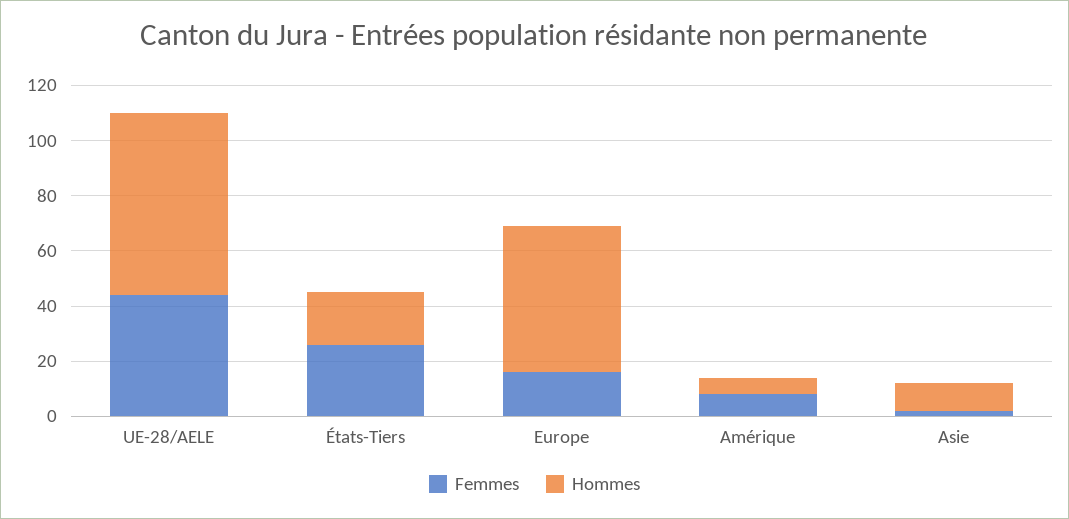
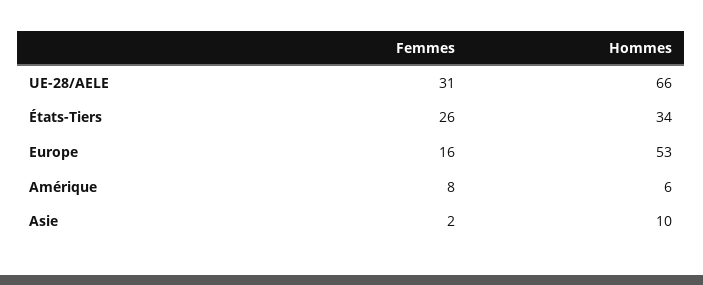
Femmes, UE-28/AELE: 45 -> 31
Hommes, États-Tiers: 20 -> 34

